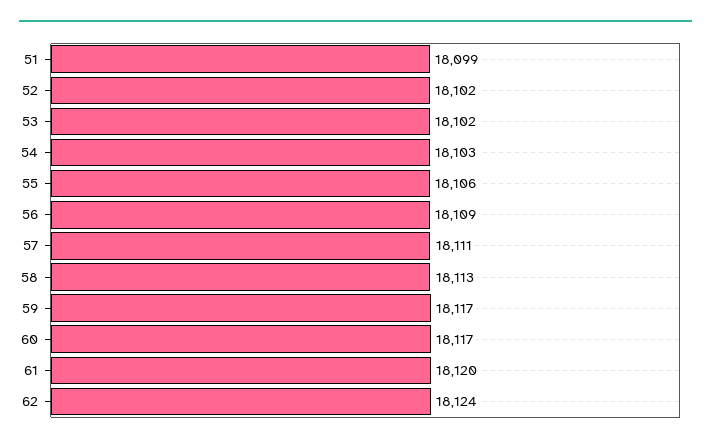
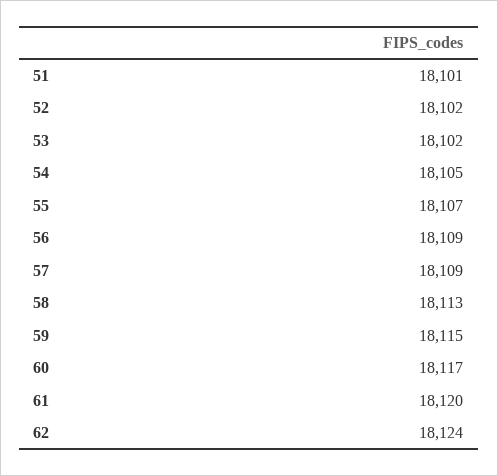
51: 18099 -> 18101
54: 18103 -> 18105
55: 18106 -> 18107
57: 18111 -> 18109
59: 18117 -> 18115

